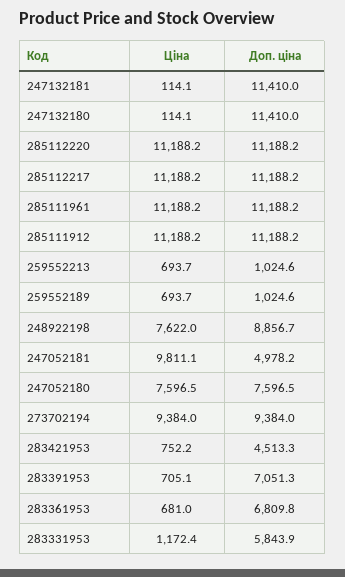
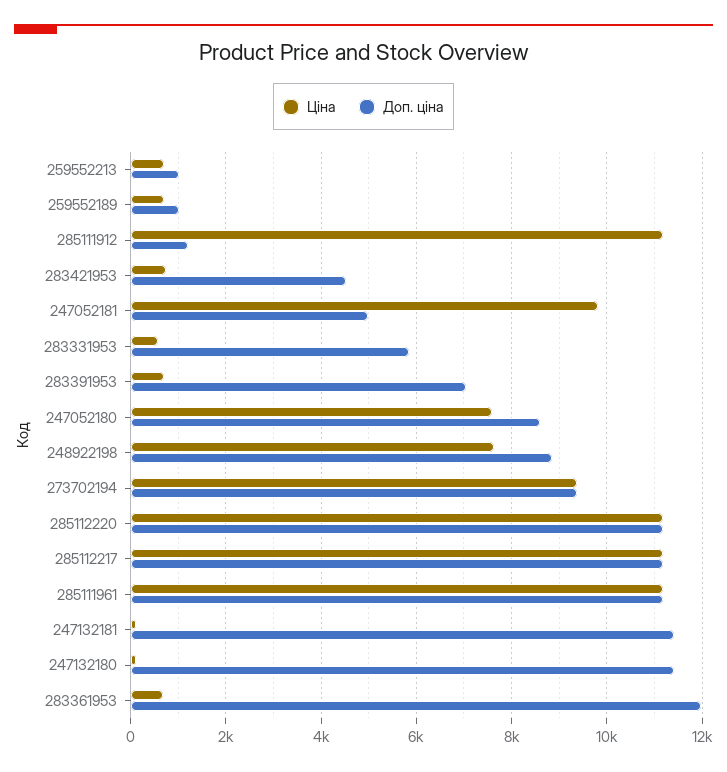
Доп. ціна, 285111912: 11188.2 -> 1200
Доп. ціна, 247052180: 7596.5 -> 8600
Доп. ціна, 283361953: 6809.8 -> 12000
Ціна, 283331953: 1172.4 -> 600

